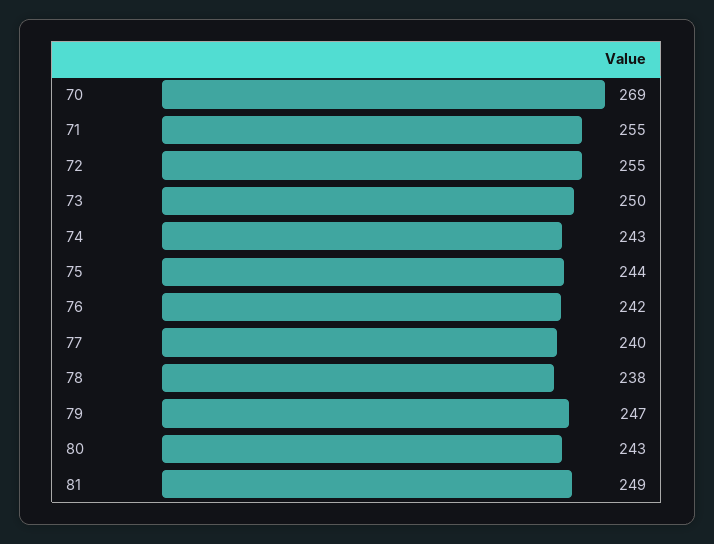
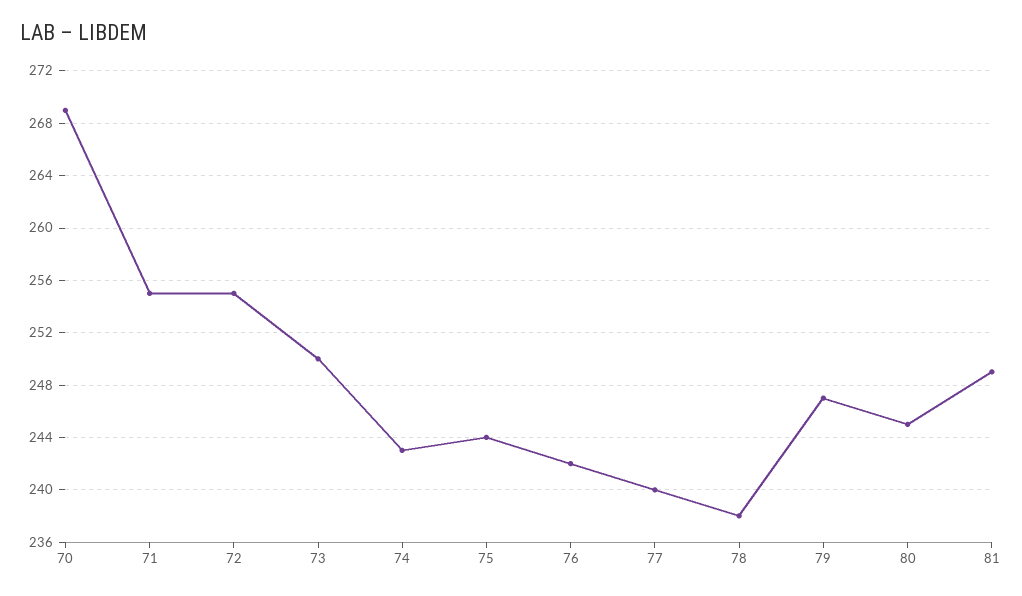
80: 243 -> 245

